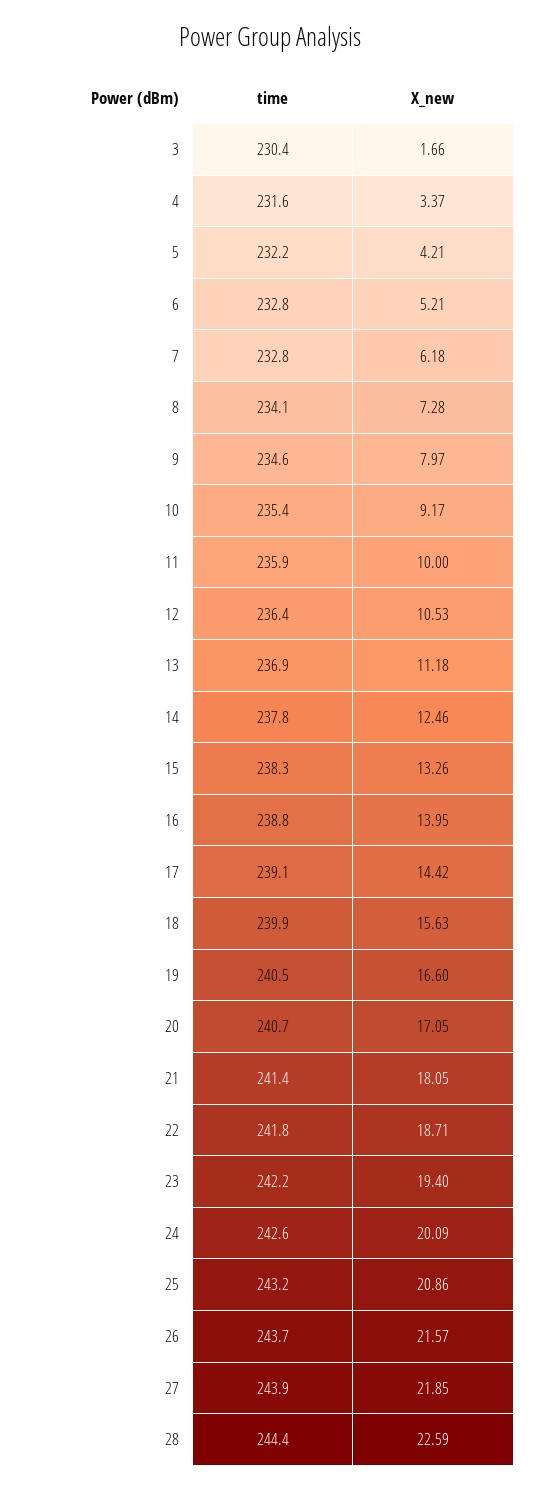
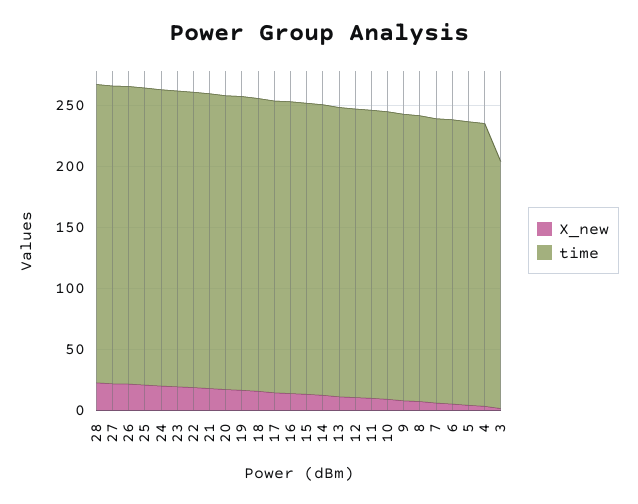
time, 3: 230.4 -> 200

